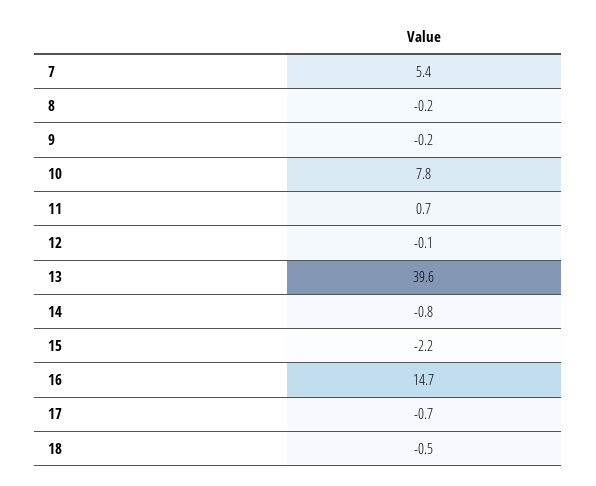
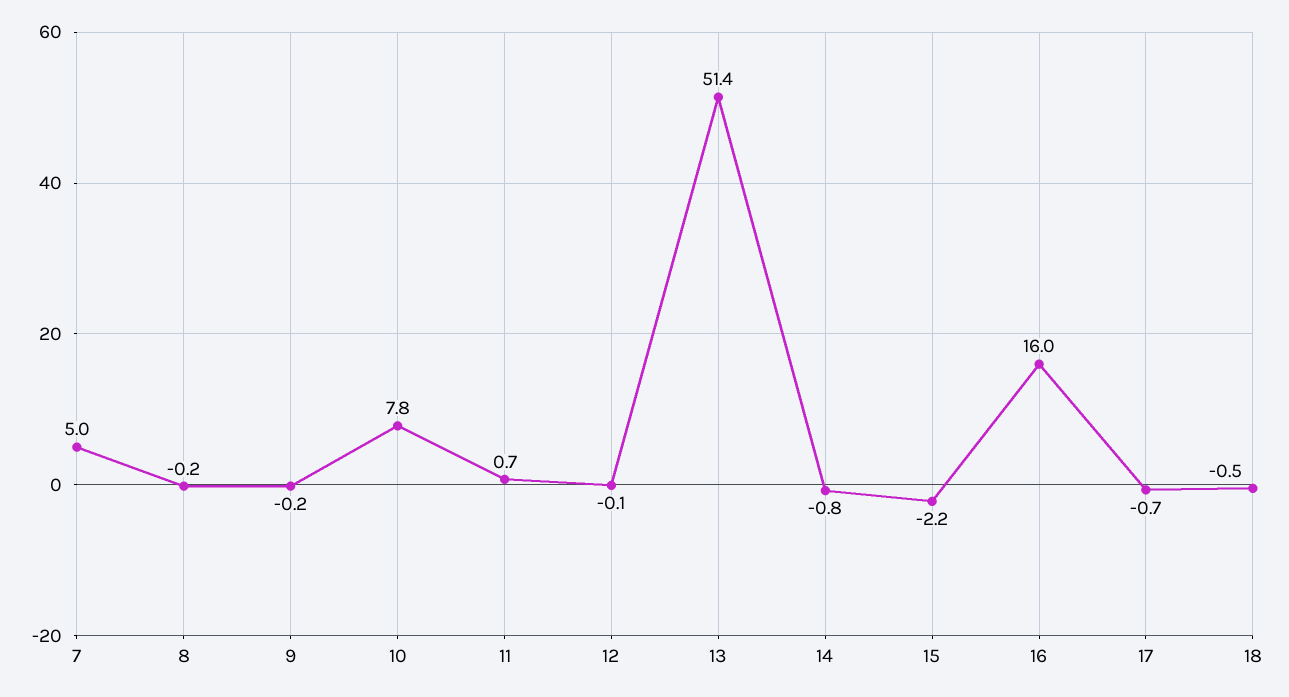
7: 5.4 -> 5
13: 39.6 -> 51.4
16: 14.7 -> 16

